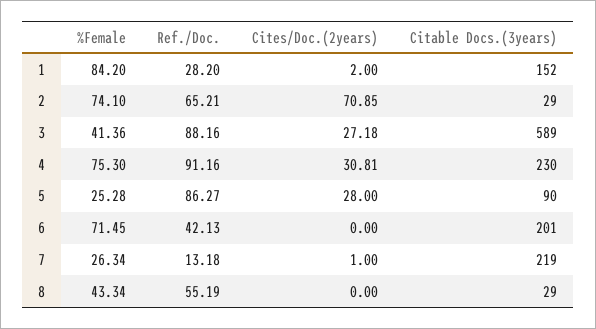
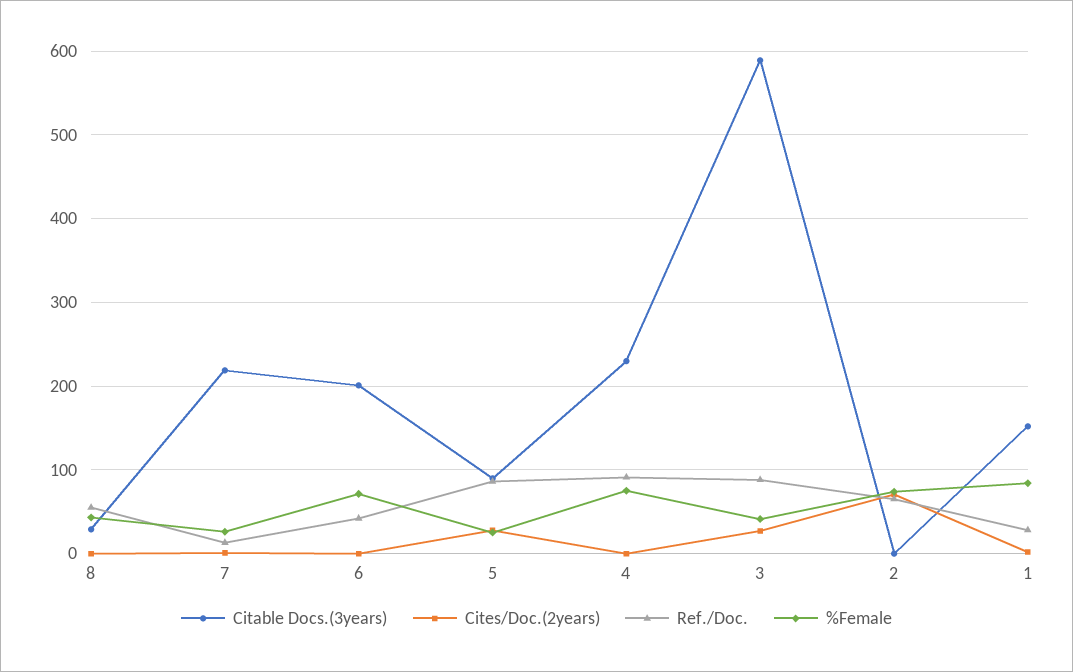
Citable Docs.(3years), 2: 29 -> 0
Cites/Doc.(2years), 4: 30.81 -> 0

